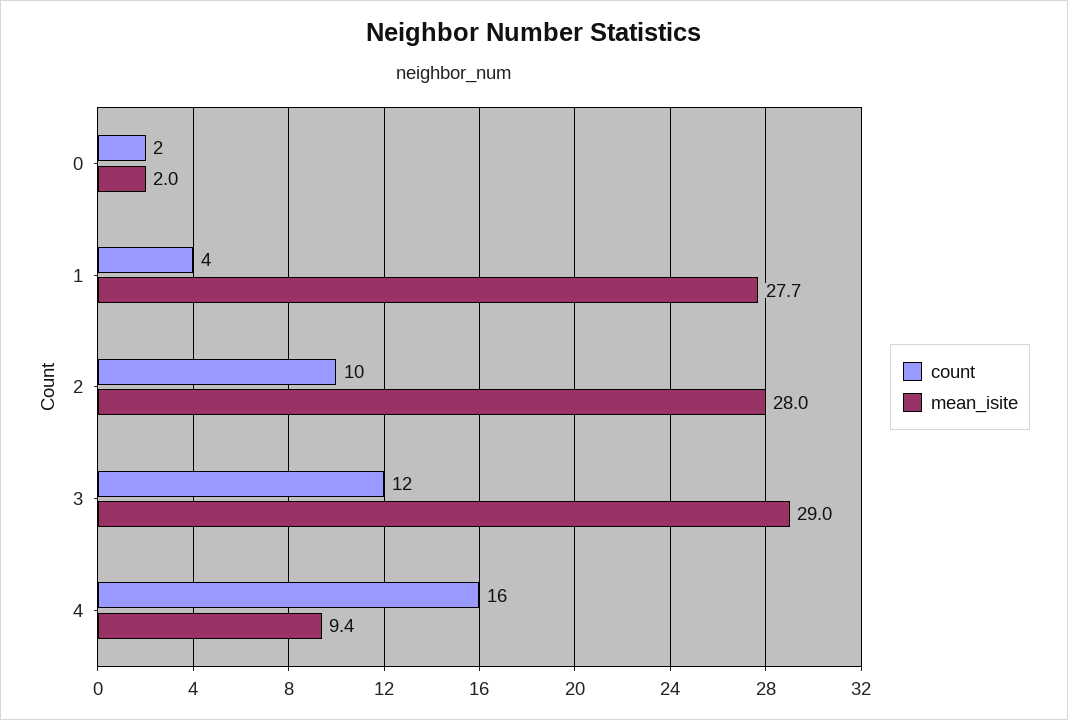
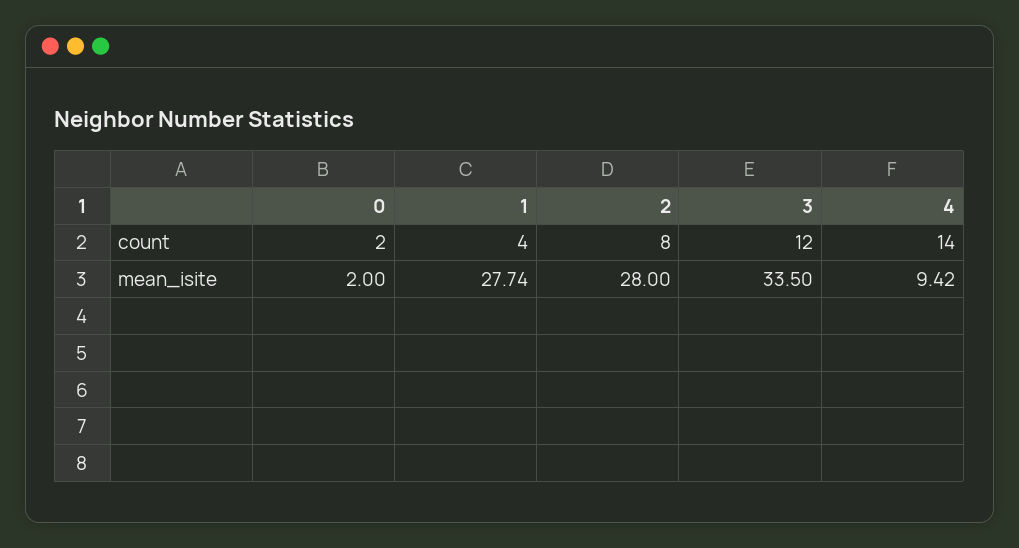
count, 2: 10 -> 8
mean_isite, 3: 29 -> 33.5
count, 4: 16 -> 14

